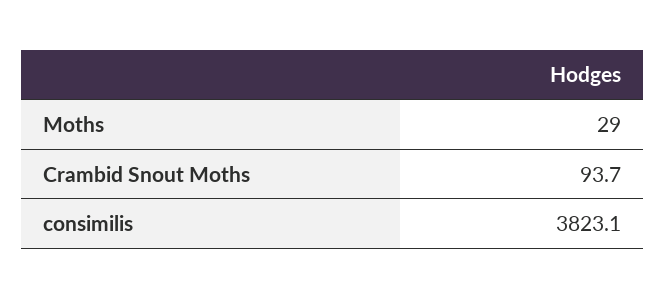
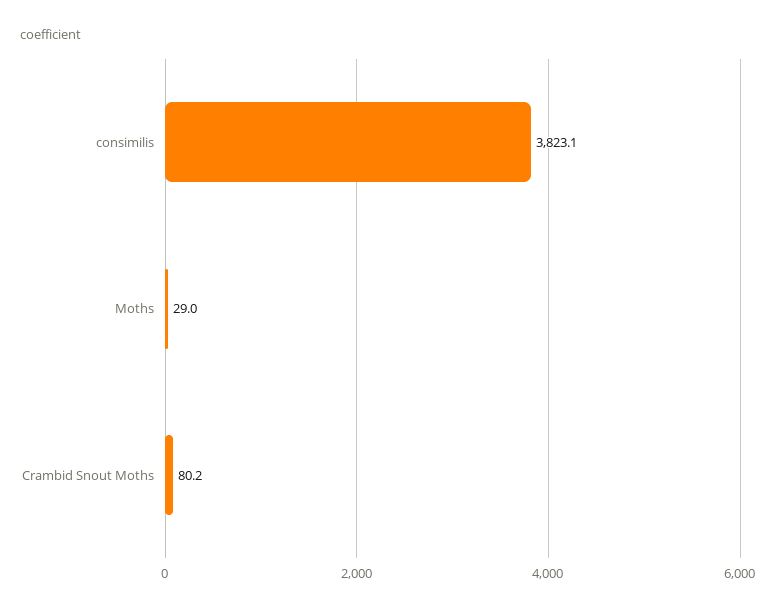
Crambid Snout Moths: 93.7 -> 80.2

